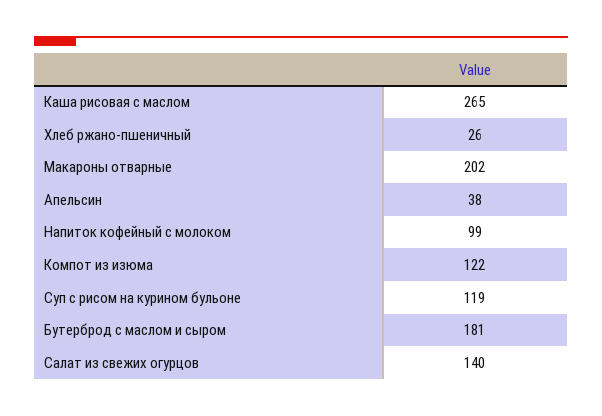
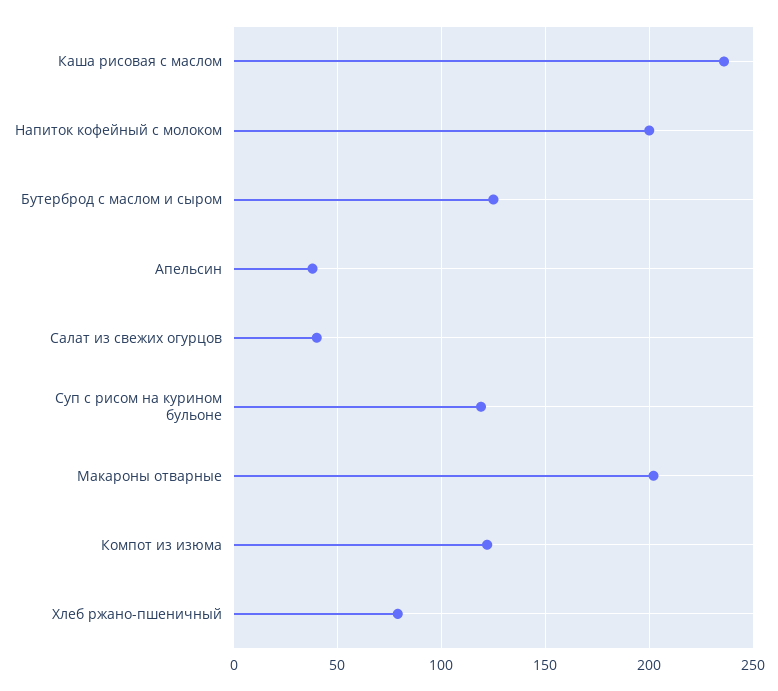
Каша рисовая с маслом: 265 -> 235
Хлеб ржано-пшеничный: 26 -> 80
Напиток кофейный с молоком: 99 -> 200
Бутерброд с маслом и сыром: 181 -> 125
Салат из свежих огурцов: 140 -> 40

